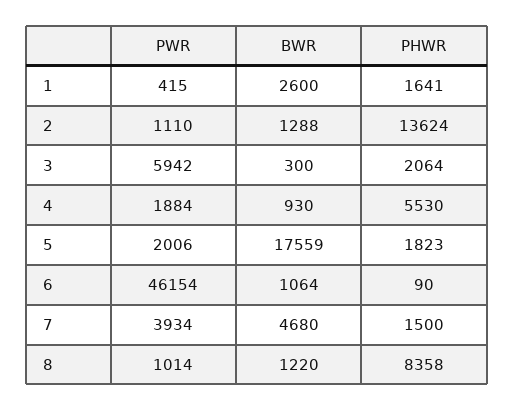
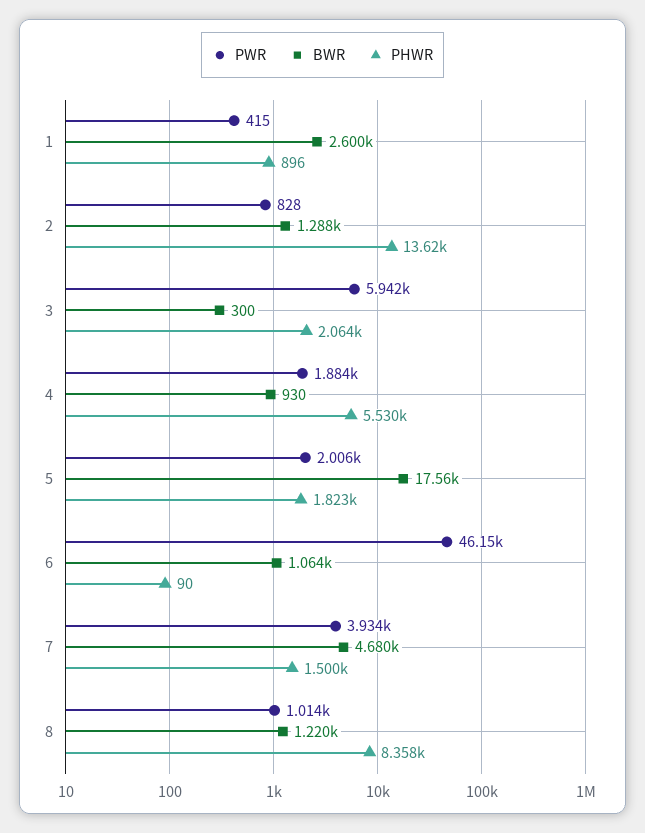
PHWR, 1: 1641 -> 896
PWR, 2: 1110 -> 828

